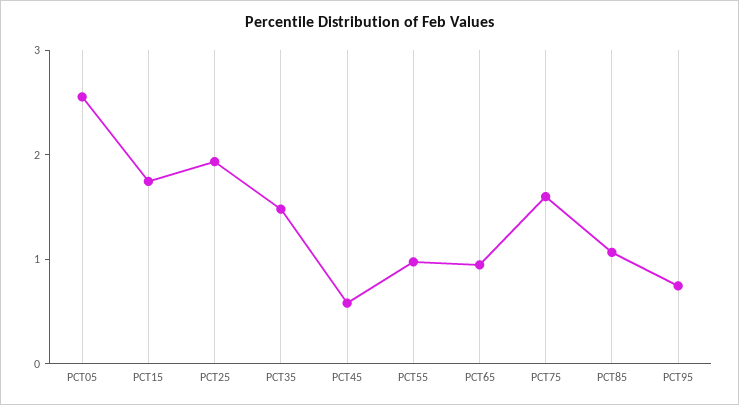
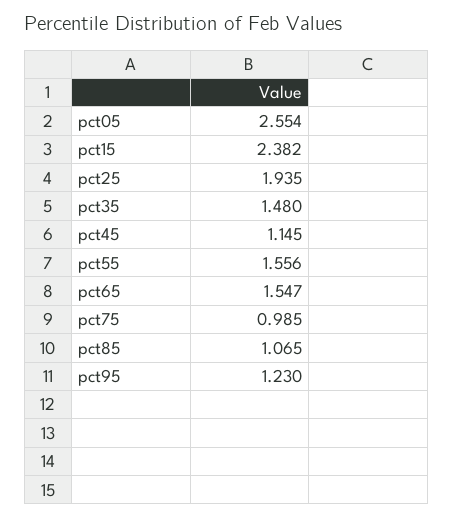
PCT15: 1.8 -> 2.382
PCT45: 0.6 -> 1.145
PCT55: 1 -> 1.556
PCT65: 1 -> 1.547
PCT75: 1.6 -> 0.985
PCT95: 0.8 -> 1.23

